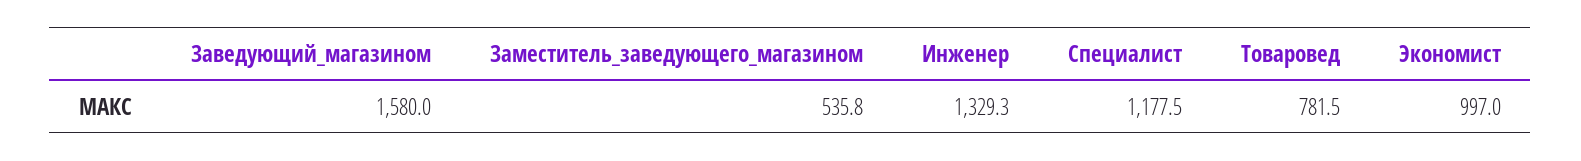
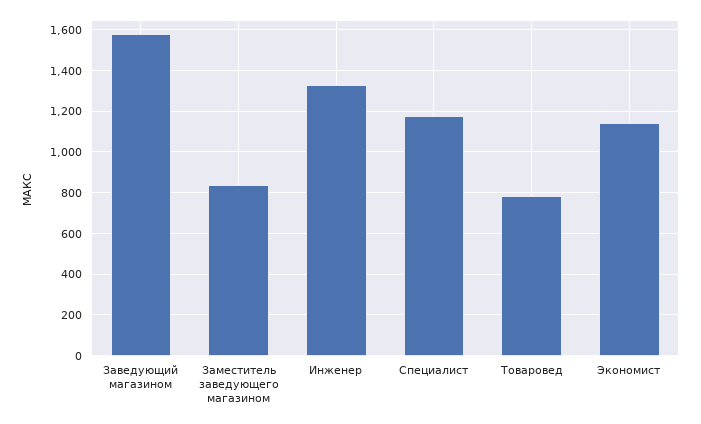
Заместитель_заведующего_магазином: 535.8 -> 850
Экономист: 997 -> 1150

